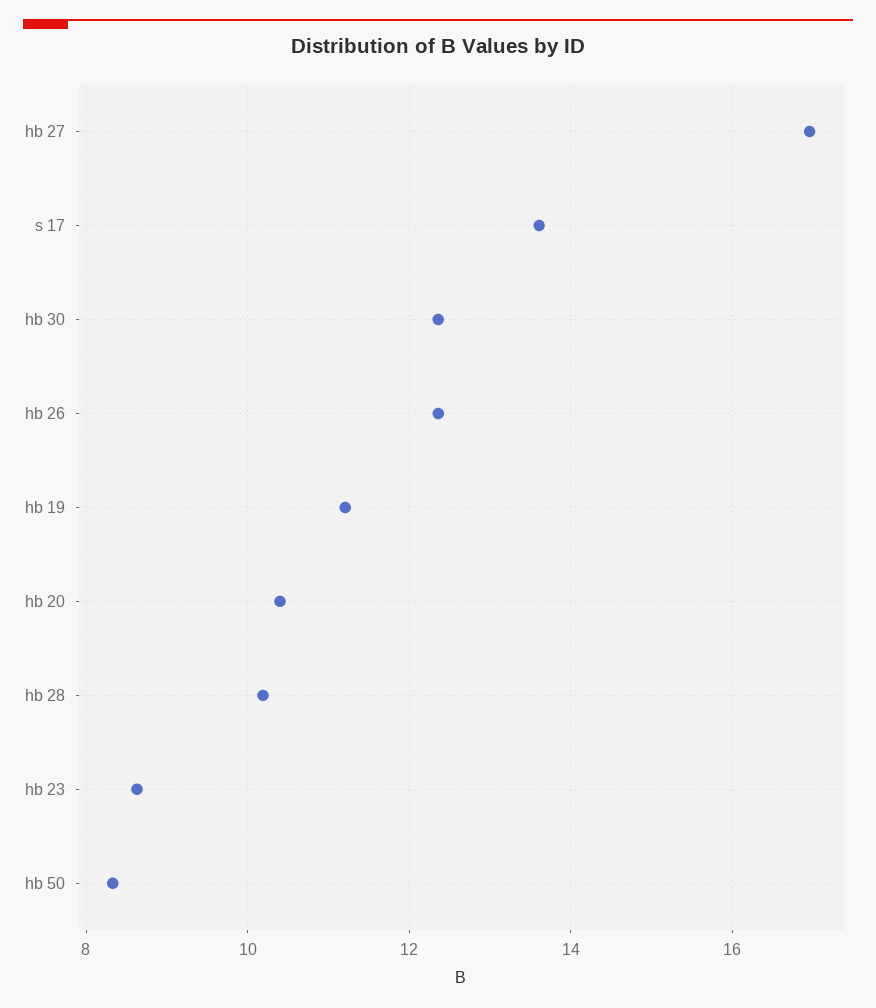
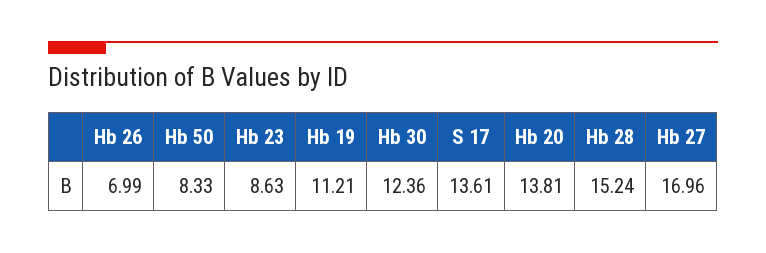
hb 26: 12.4 -> 6.99
hb 20: 10.4 -> 13.81
hb 28: 10.2 -> 15.24

